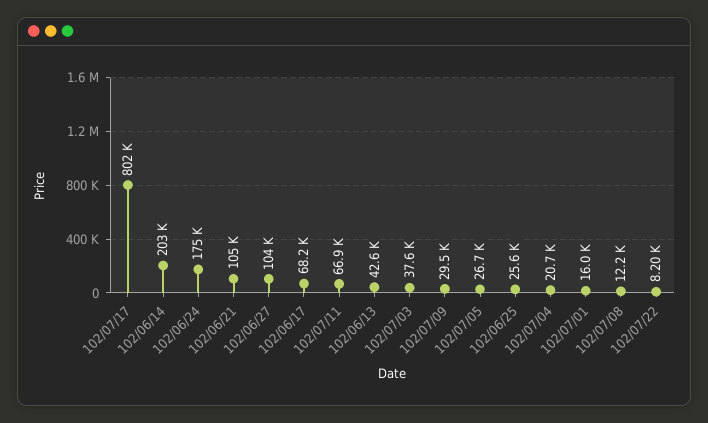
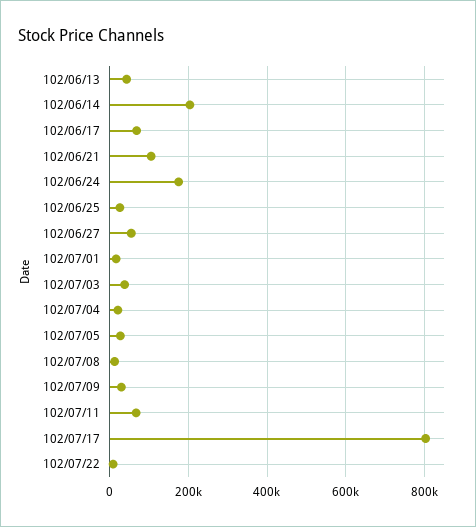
102/06/27: 104000 -> 60000

